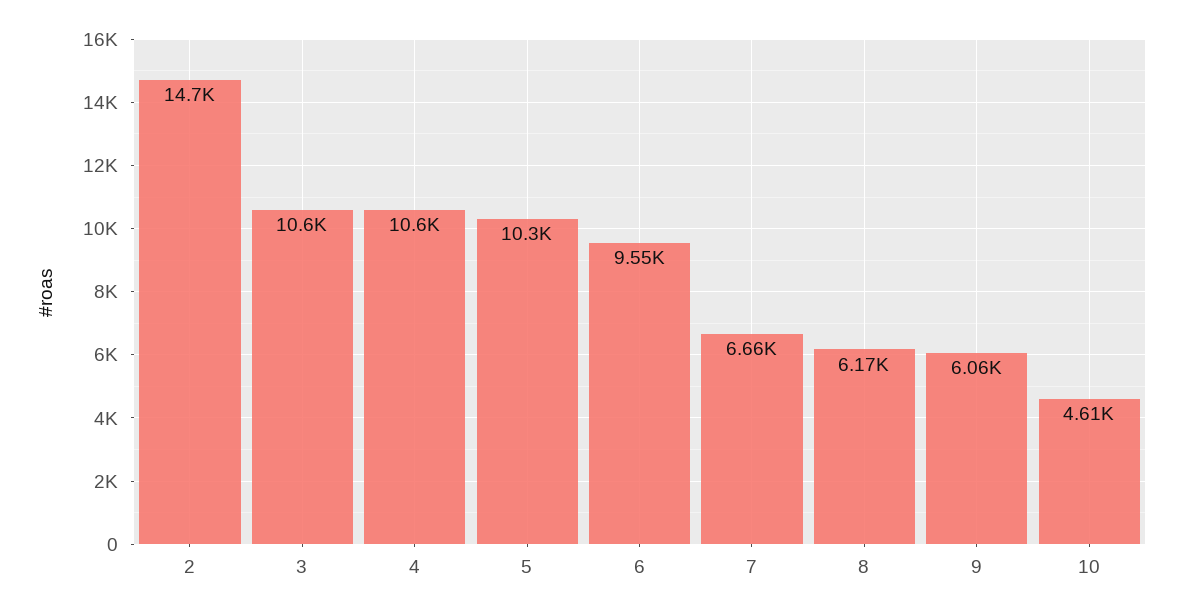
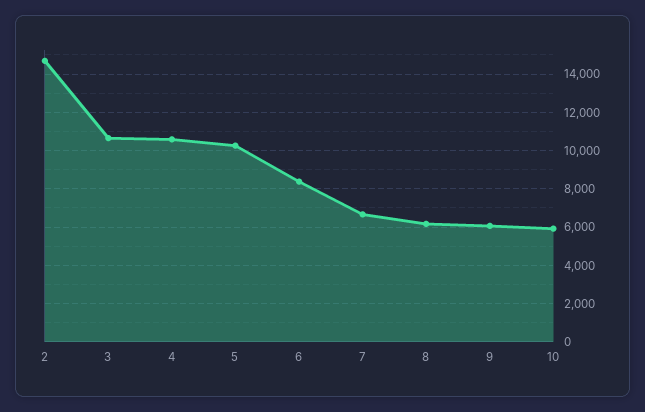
6: 9550 -> 8500
10: 4610 -> 6000

